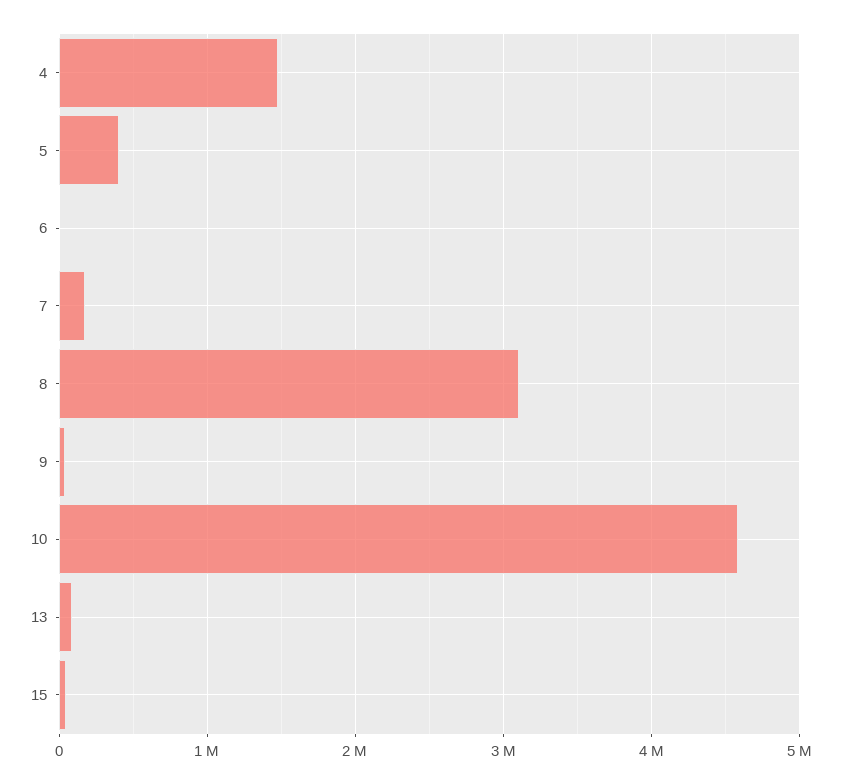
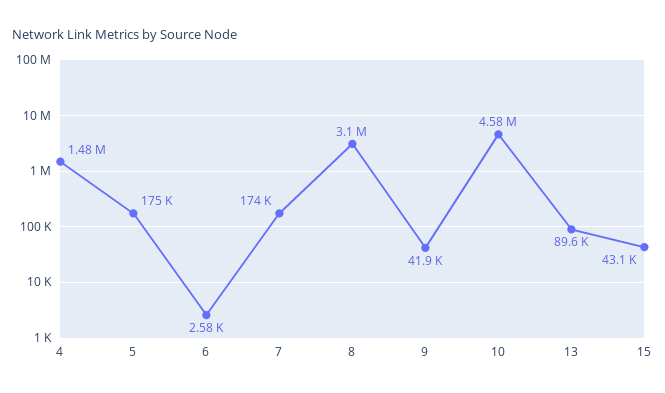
5: 400000 -> 175000

